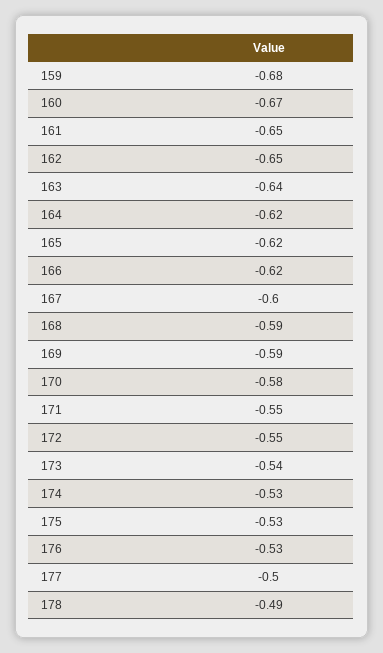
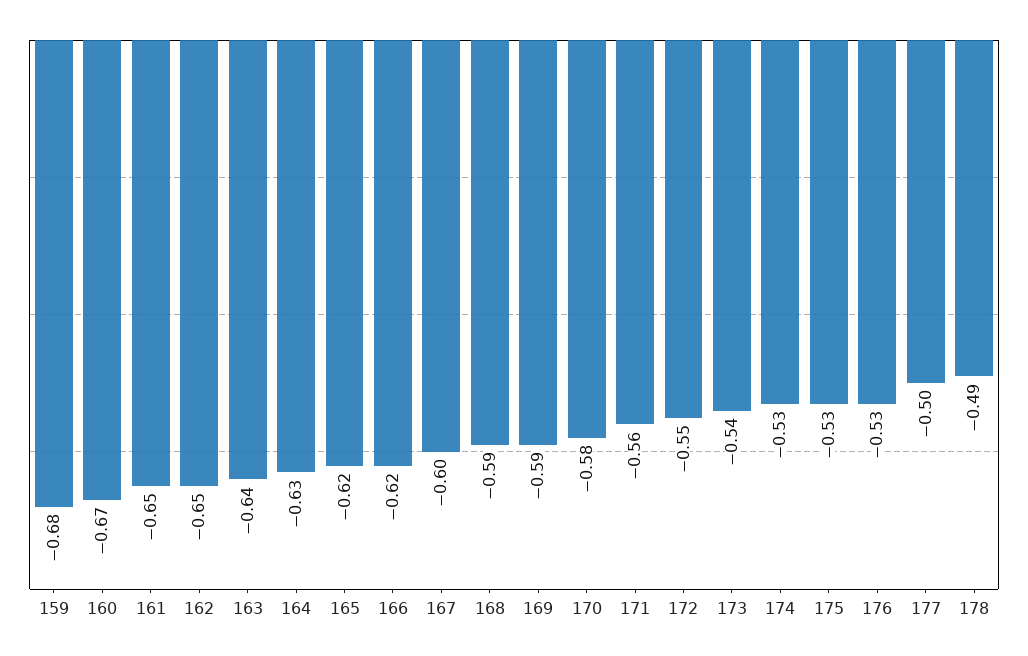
164: -0.62 -> -0.63
171: -0.55 -> -0.56

